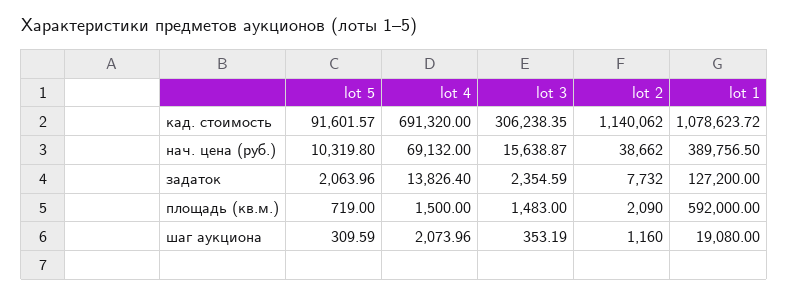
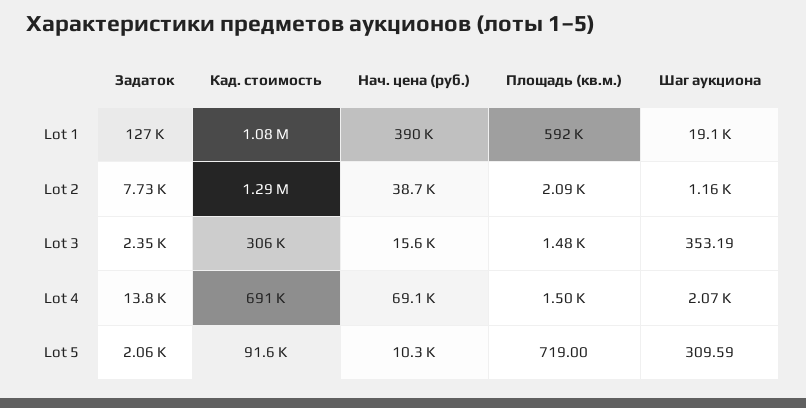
lot 2, кад. стоимость: 1140062 -> 1290000

